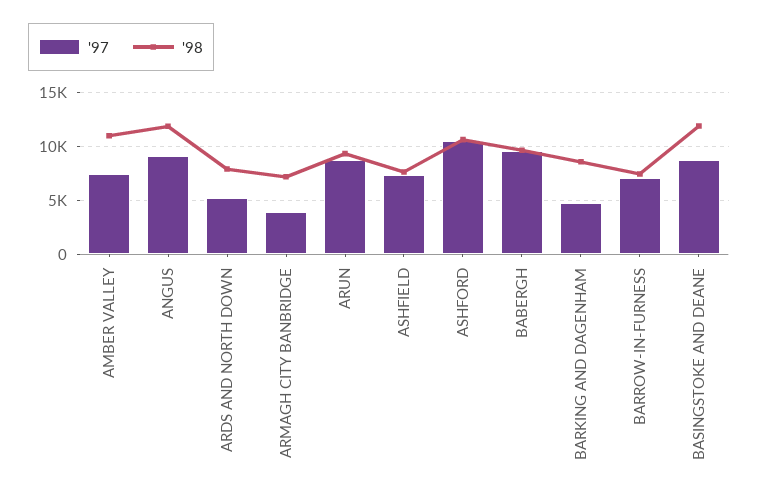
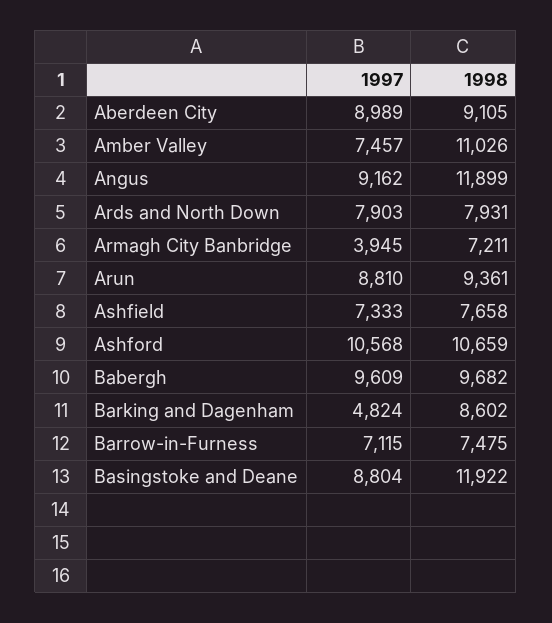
'97, ARDS AND NORTH DOWN: 5000 -> 7903
'97, Aberdeen City: none -> 8989
'98, Aberdeen City: none -> 9105

